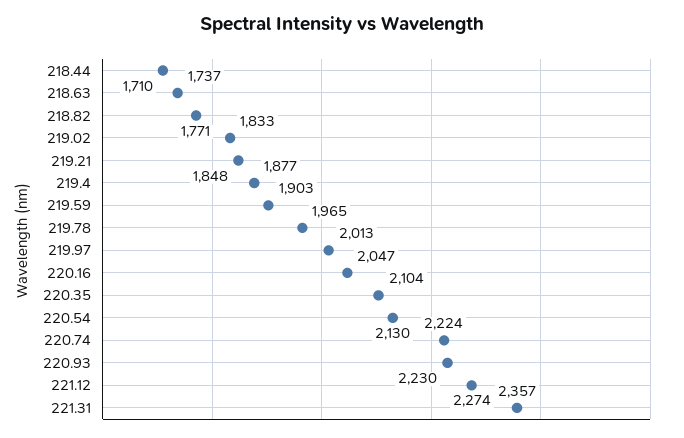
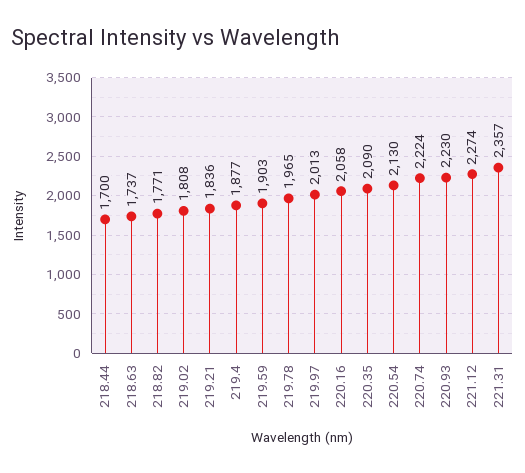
218.44: 1710 -> 1700
219.02: 1833 -> 1808
219.21: 1848 -> 1836
220.16: 2047 -> 2058
220.35: 2104 -> 2090

